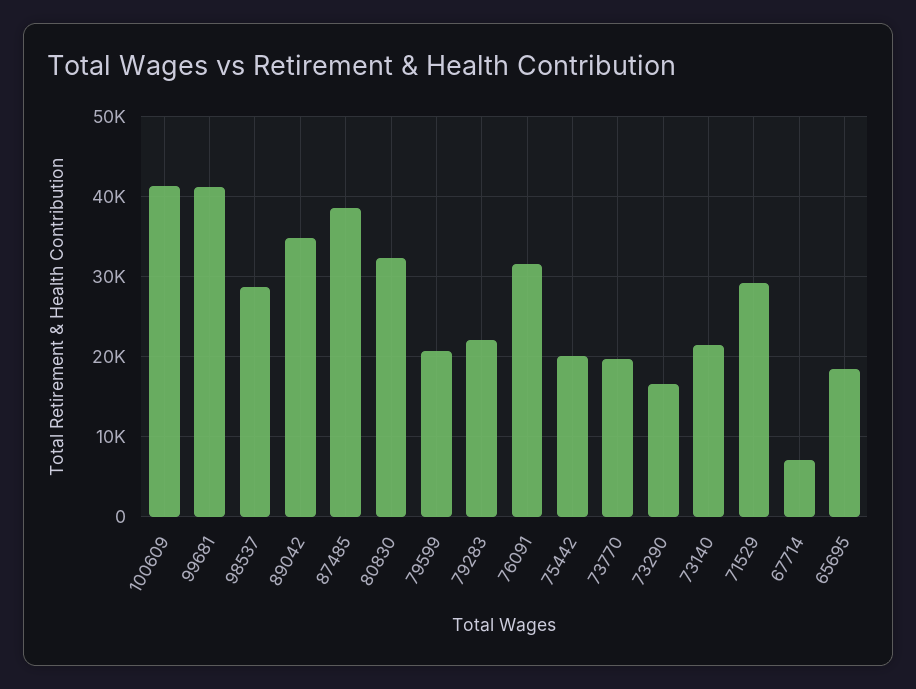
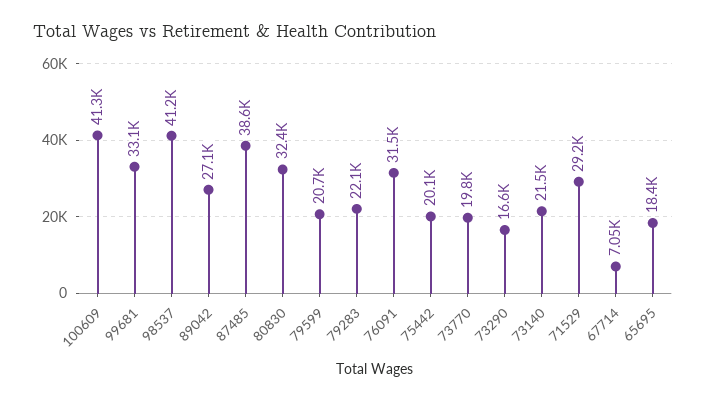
99681: 41000 -> 33100
98537: 29000 -> 41200
89042: 35000 -> 27100

